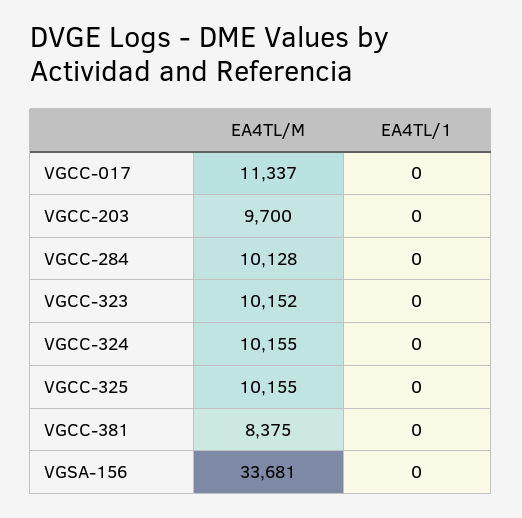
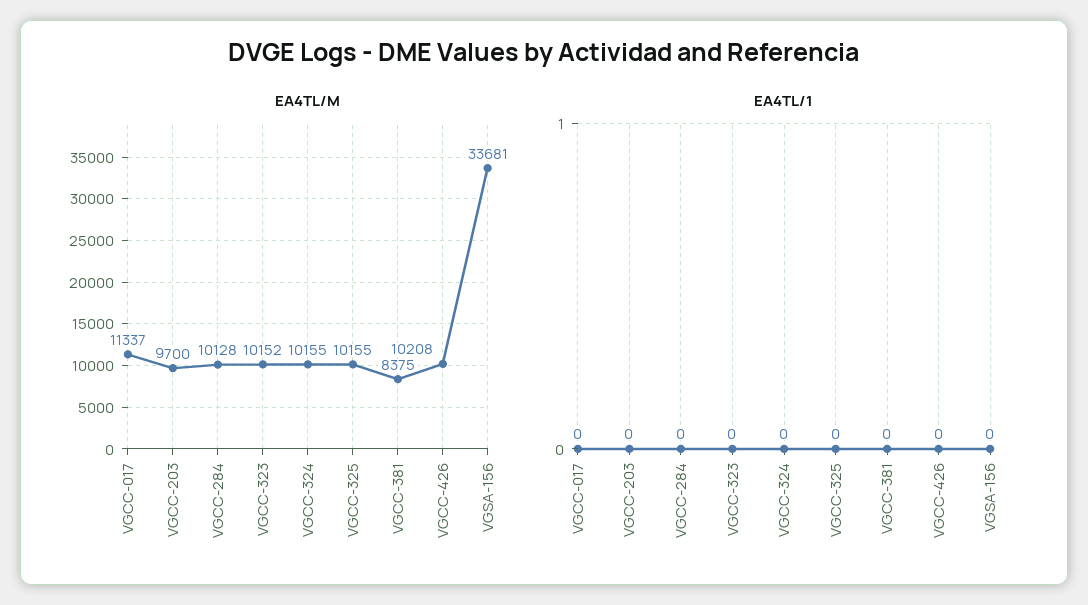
EA4TL/M, VGCC-426: none -> 10208
EA4TL/1, VGCC-426: none -> 0

